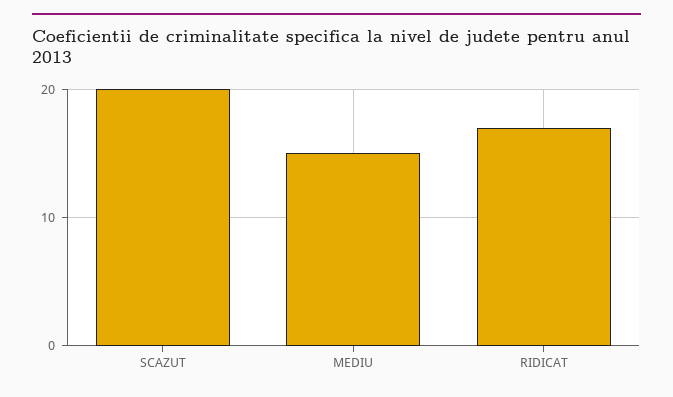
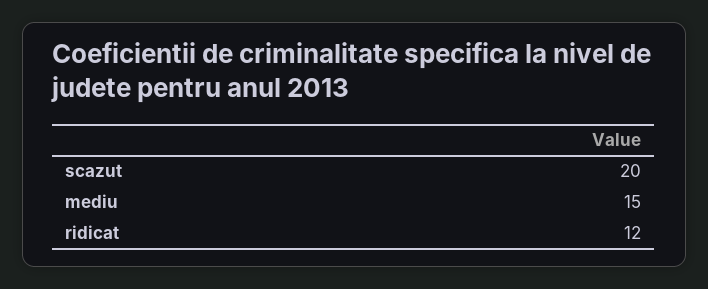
RIDICAT: 17 -> 12

